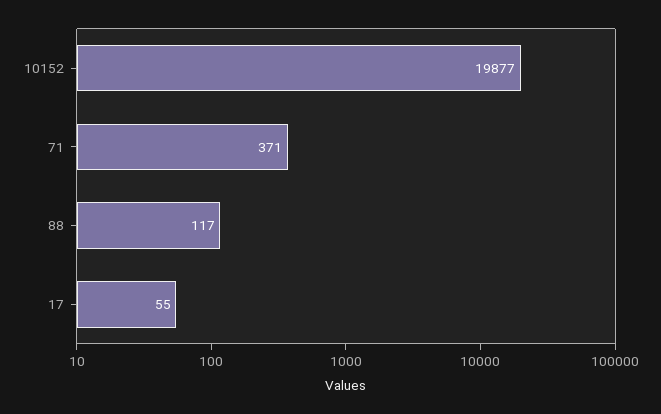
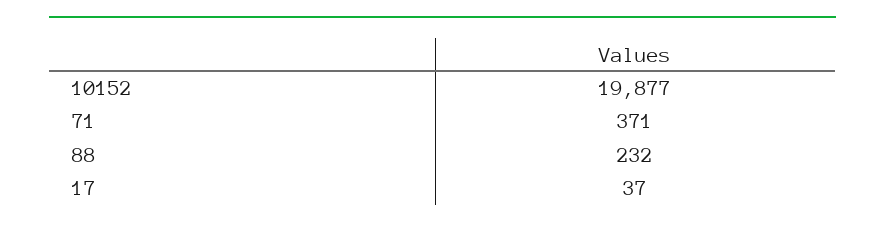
88: 117 -> 232
17: 55 -> 37

